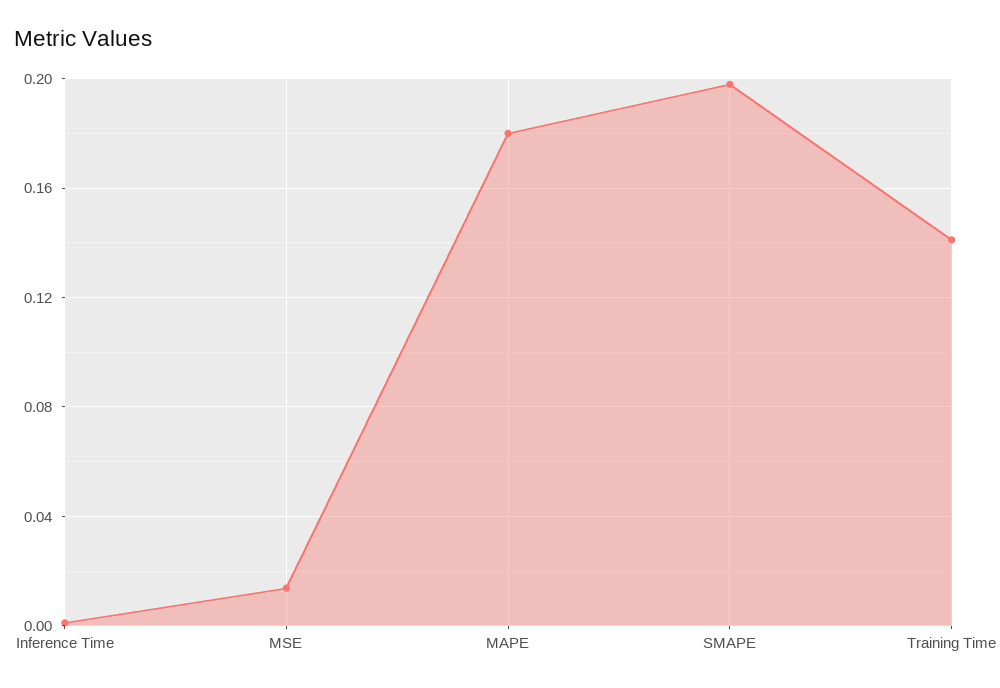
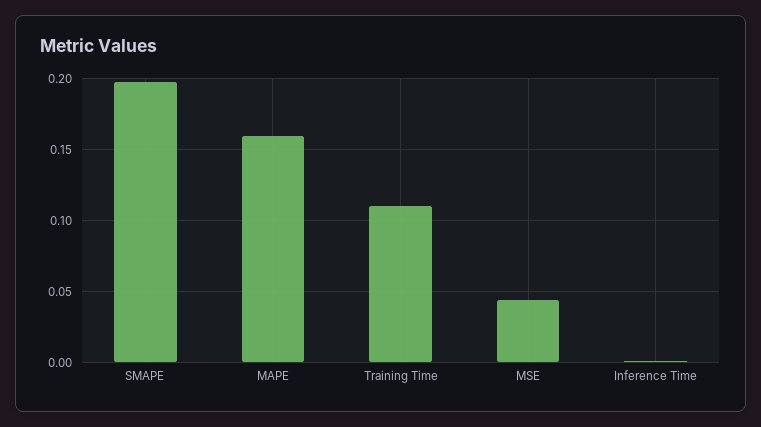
MSE: 0.015 -> 0.045
MAPE: 0.18 -> 0.16
Training Time: 0.14 -> 0.11

